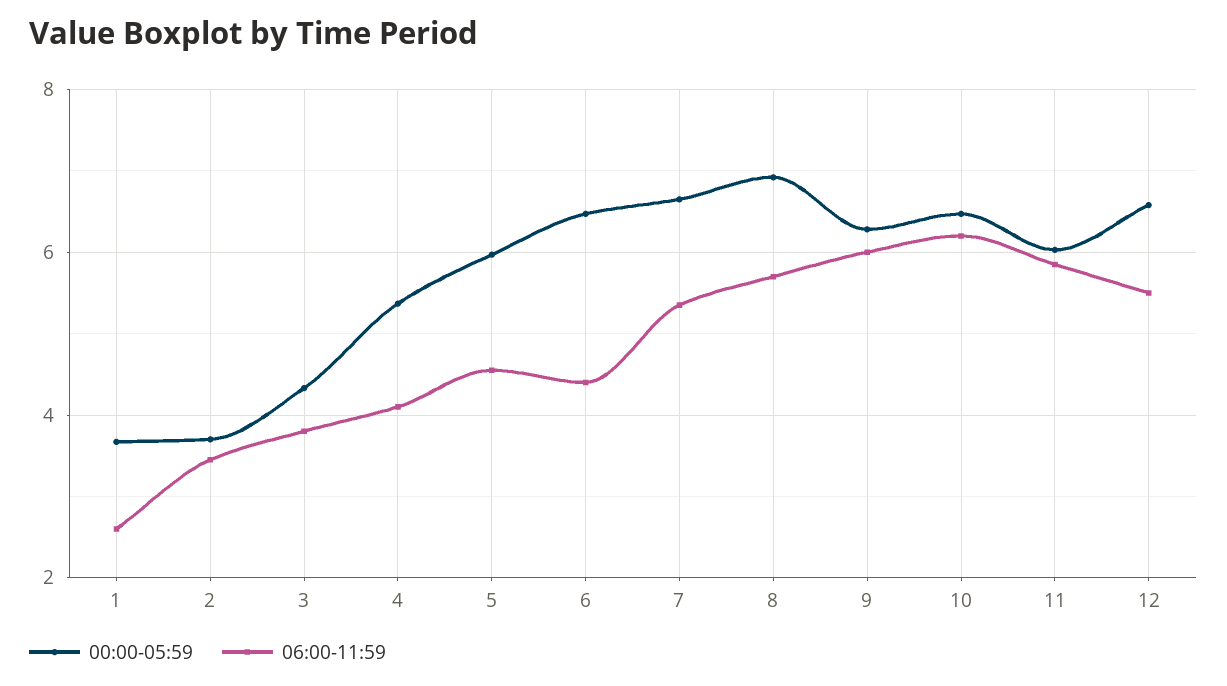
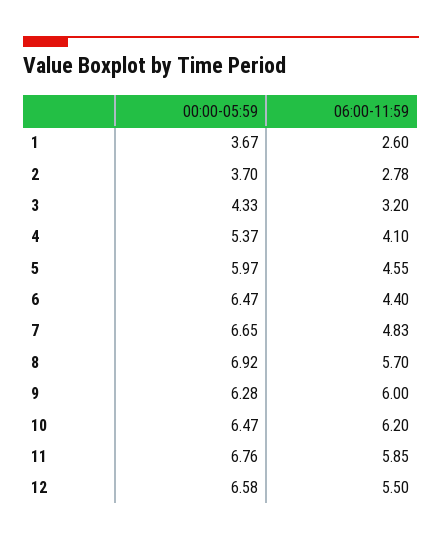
06:00-11:59, 2: 3.4 -> 2.78
06:00-11:59, 3: 3.8 -> 3.2
06:00-11:59, 7: 5.4 -> 4.83
00:00-05:59, 11: 6 -> 6.76

